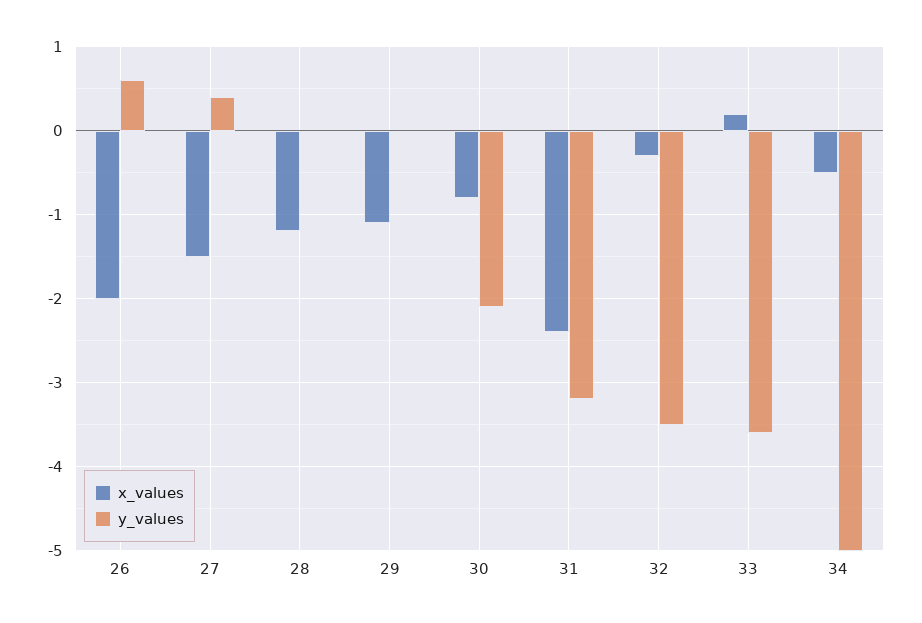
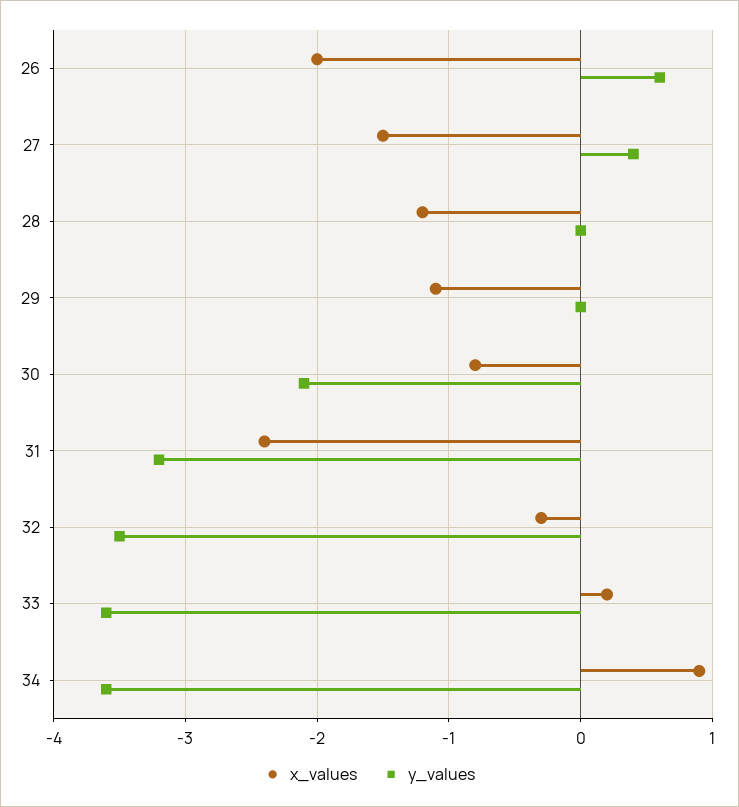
x_values, 34: -0.5 -> 0.9
y_values, 34: -5 -> -3.6

